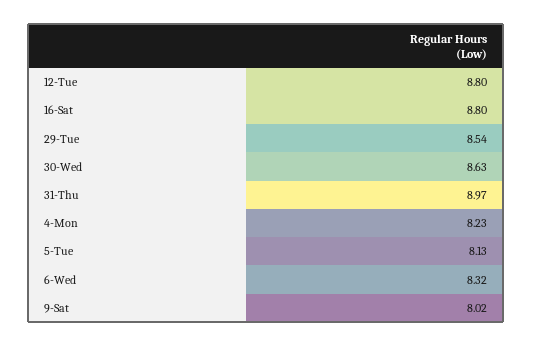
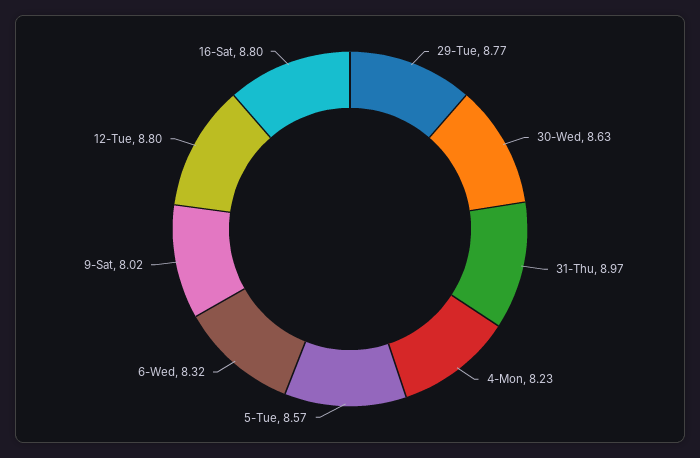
29-Tue: 8.54 -> 8.77
5-Tue: 8.13 -> 8.57

